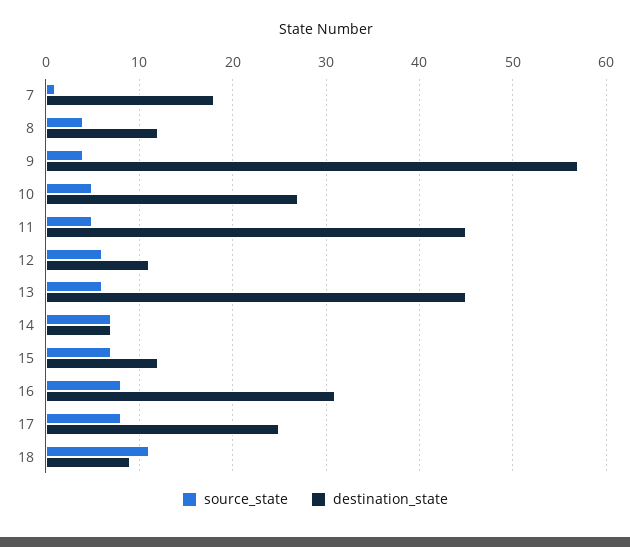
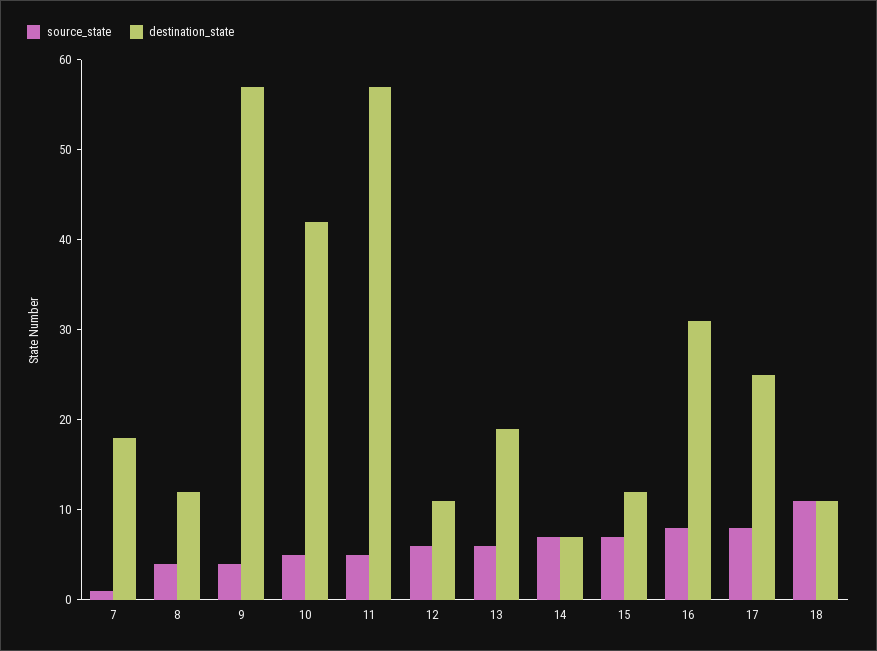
destination_state, 10: 27 -> 42
destination_state, 11: 45 -> 57
destination_state, 13: 45 -> 19
destination_state, 18: 9 -> 11

